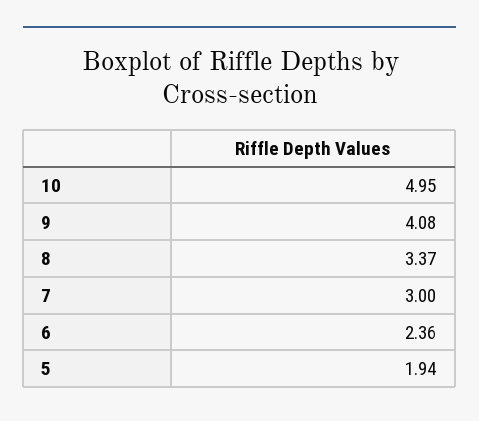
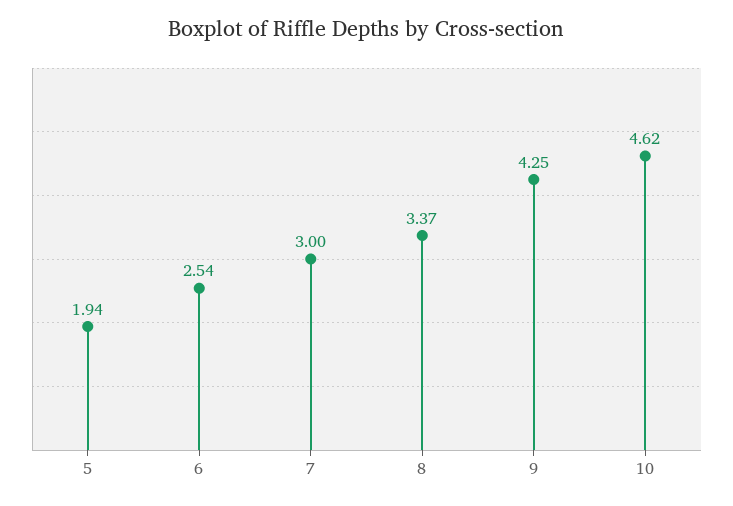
10: 4.95 -> 4.62
9: 4.08 -> 4.25
6: 2.36 -> 2.54

